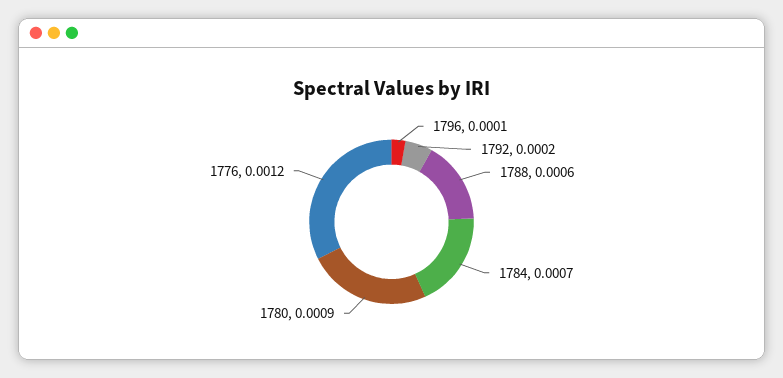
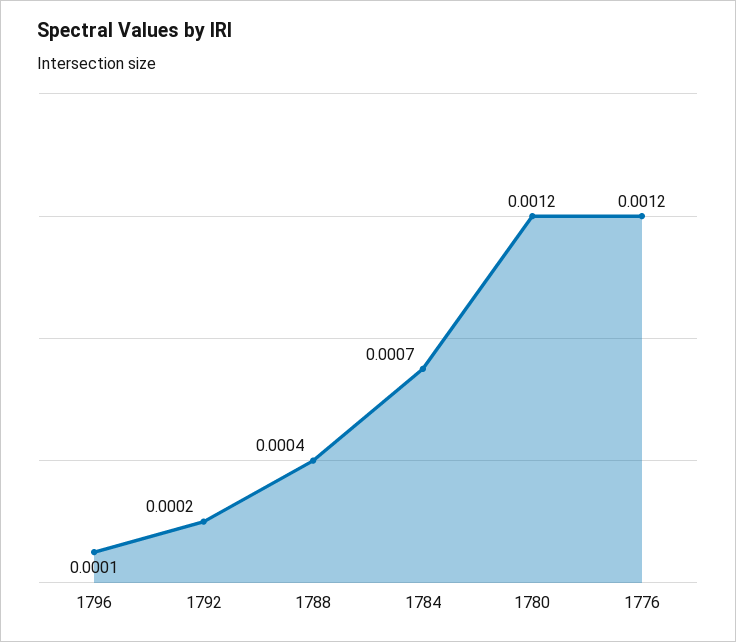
1788: 0.0006 -> 0.0004
1780: 0.0009 -> 0.0012

